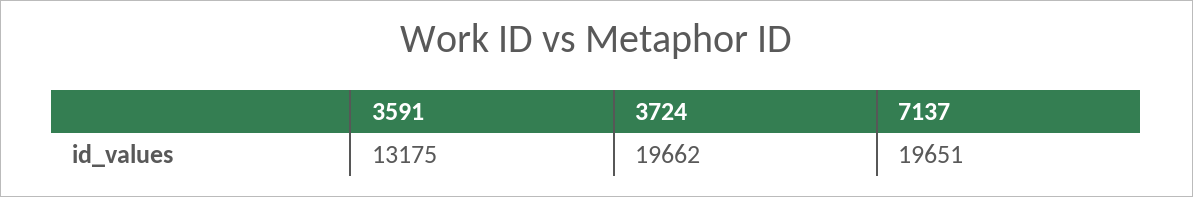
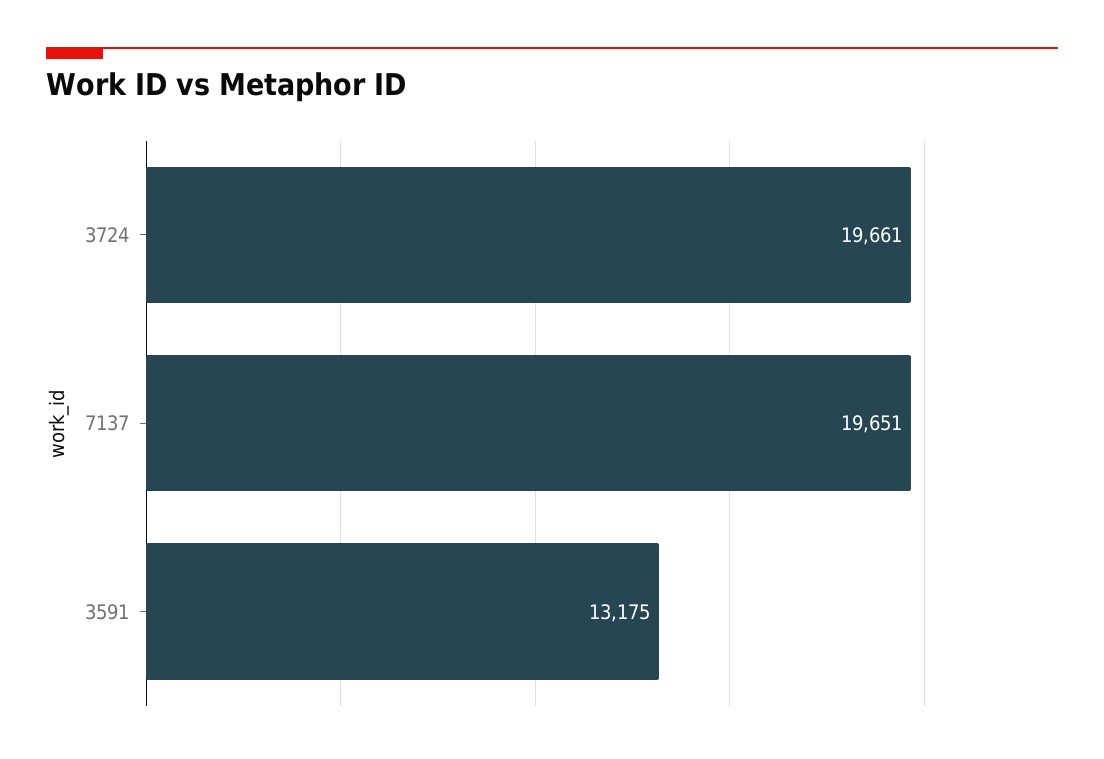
3724: 19662 -> 19661

